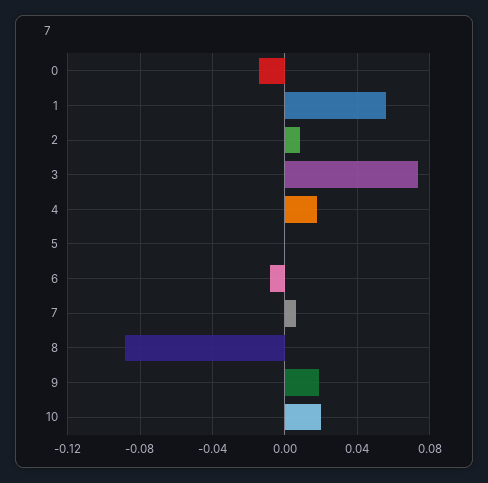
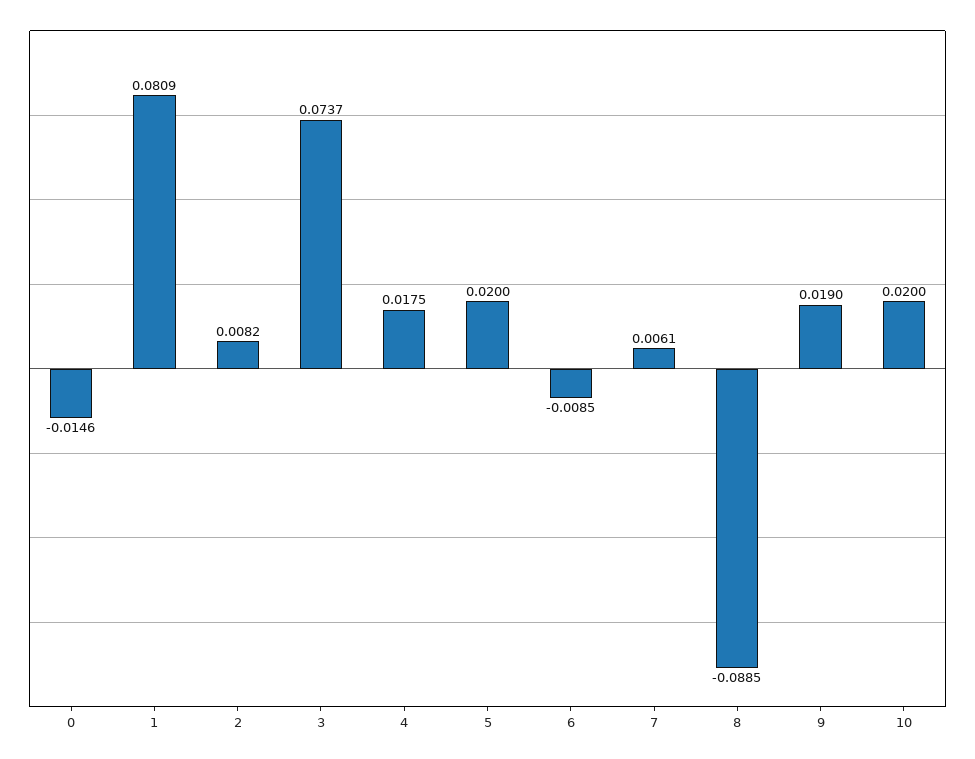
1: 0.055 -> 0.0809
5: 0 -> 0.02

